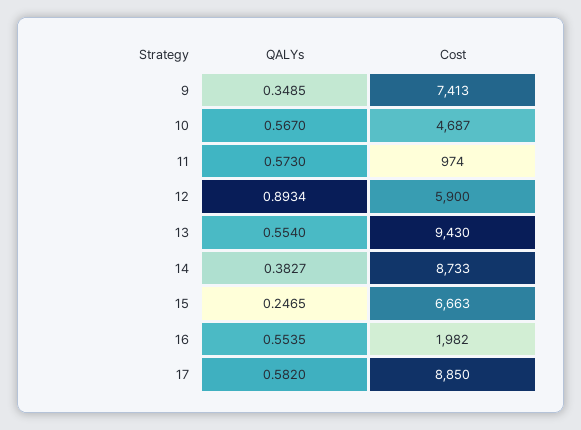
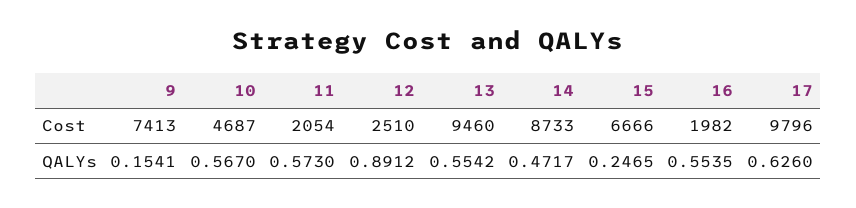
QALYs, 9: 0.3485 -> 0.1541
Cost, 11: 974 -> 2054
QALYs, 12: 0.8934 -> 0.8912
Cost, 12: 5900 -> 2510
QALYs, 13: 0.554 -> 0.5542
Cost, 13: 9430 -> 9460
QALYs, 14: 0.3827 -> 0.4717
Cost, 15: 6663 -> 6666
QALYs, 17: 0.582 -> 0.626
Cost, 17: 8850 -> 9796

